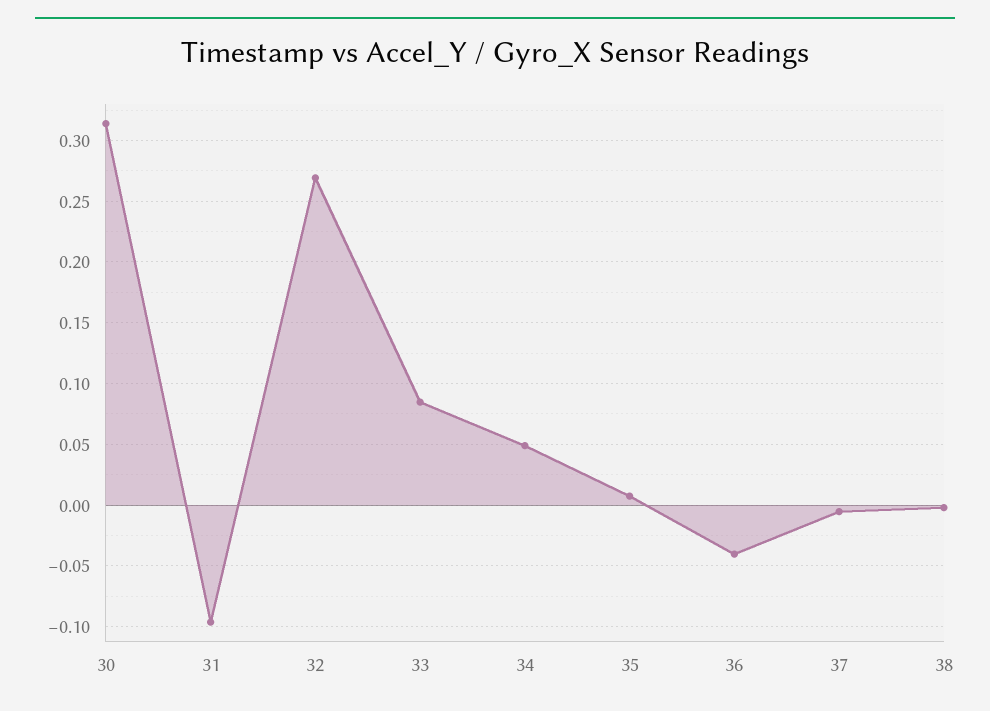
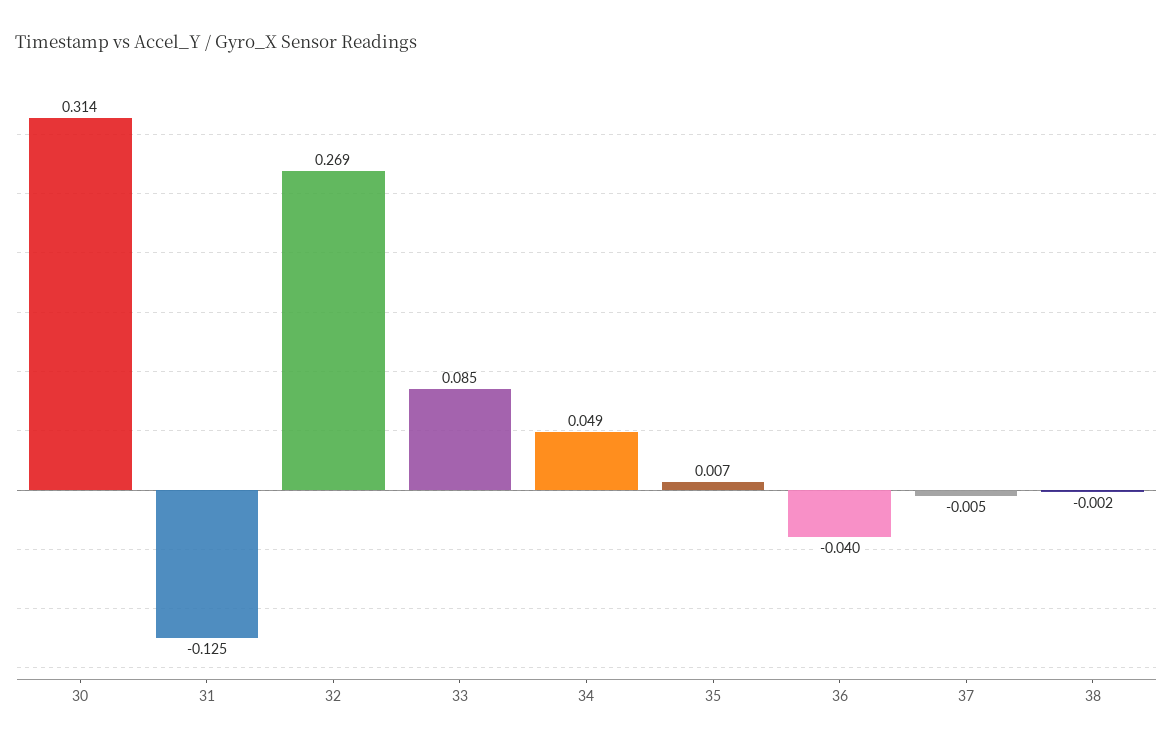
31: -0.095 -> -0.125

